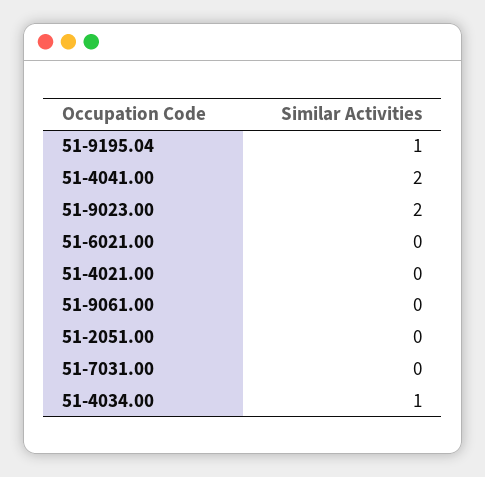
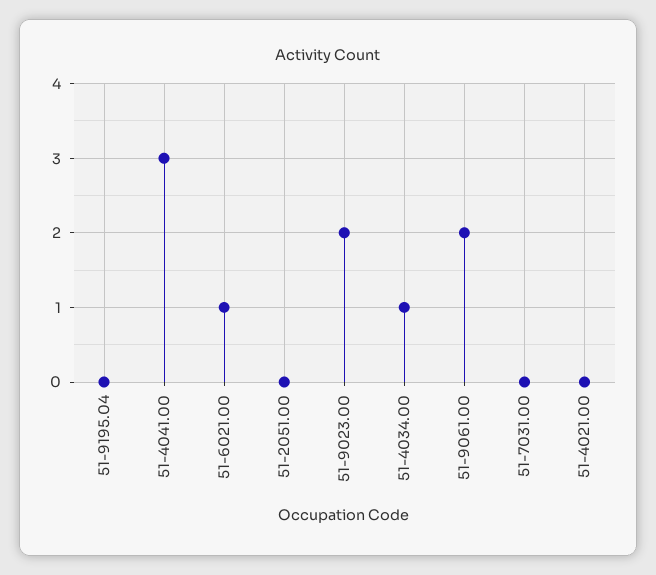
51-9195.04: 1 -> 0
51-4041.00: 2 -> 3
51-6021.00: 0 -> 1
51-9061.00: 0 -> 2

